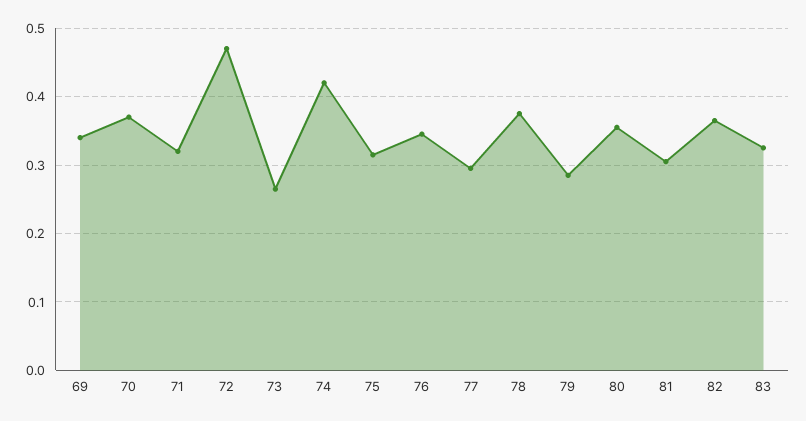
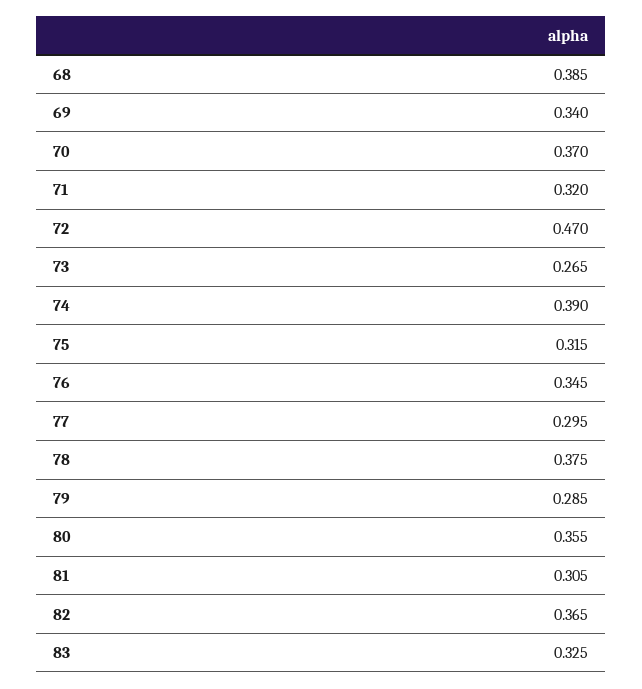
74: 0.42 -> 0.39
68: none -> 0.385

